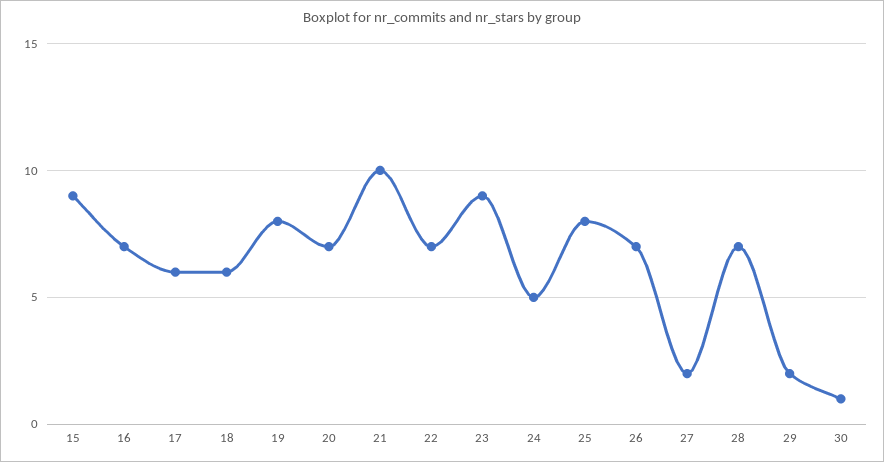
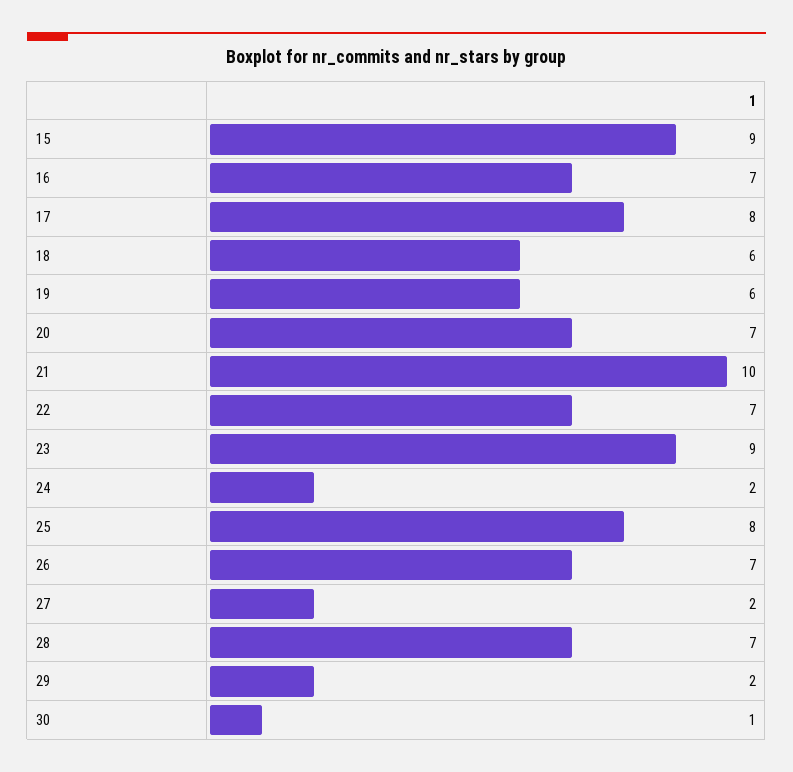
17: 6 -> 8
19: 8 -> 6
24: 5 -> 2

